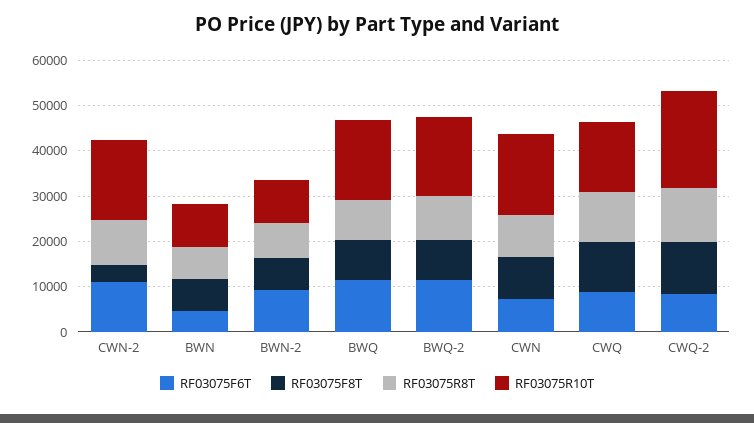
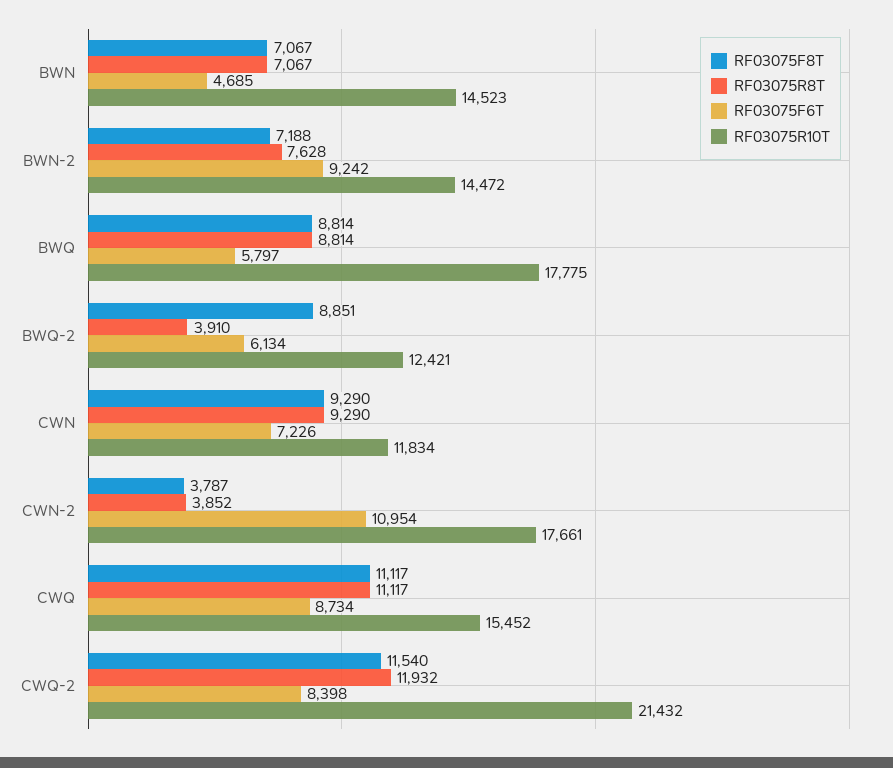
RF03075R8T, CWN-2: 10000 -> 3852
RF03075R10T, BWN: 10000 -> 14523
RF03075R10T, BWN-2: 10000 -> 14472
RF03075F6T, BWQ: 12000 -> 5797
RF03075F6T, BWQ-2: 12000 -> 6134
RF03075R8T, BWQ-2: 10000 -> 3910
RF03075R10T, BWQ-2: 18000 -> 12421
RF03075R10T, CWN: 18000 -> 11834

